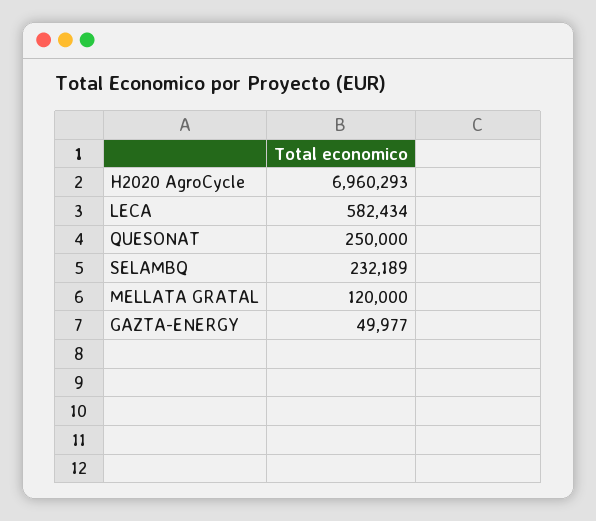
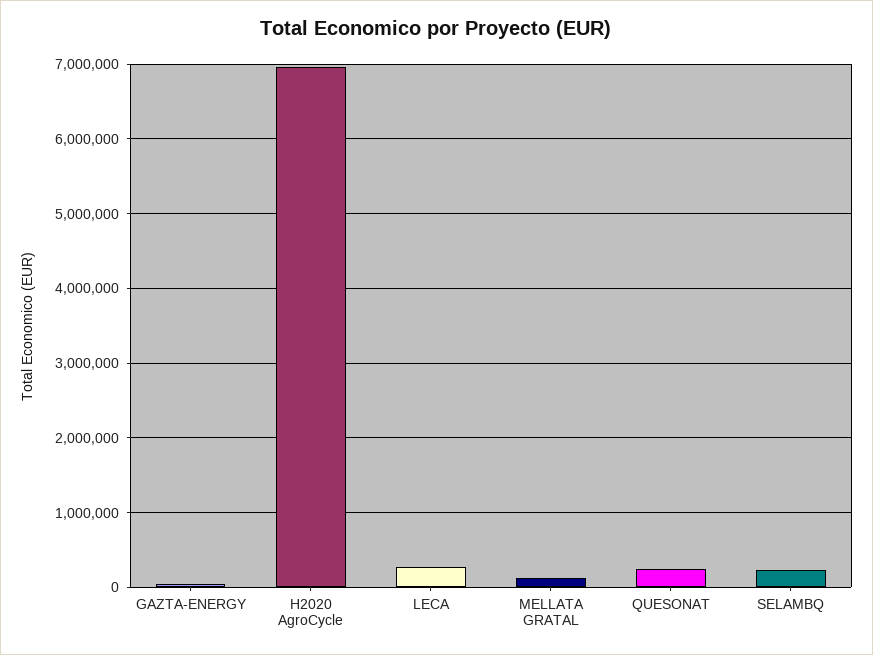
LECA: 582434 -> 300000

